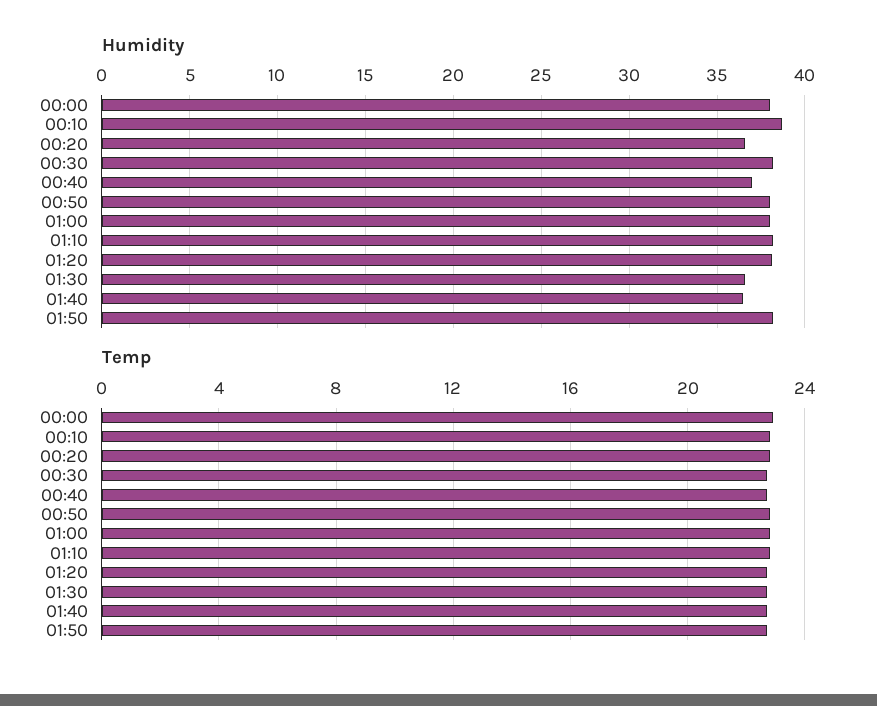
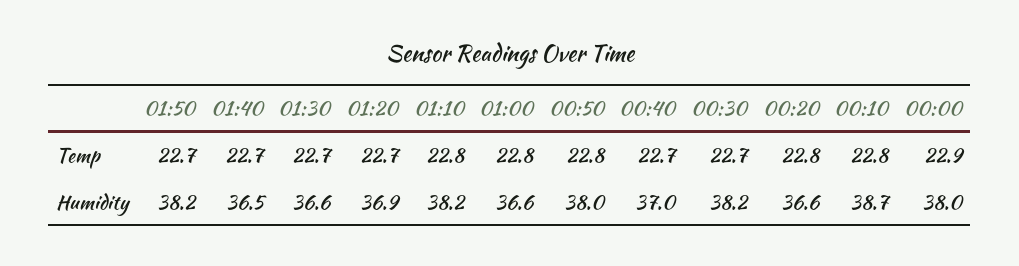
Humidity, 01:00: 38 -> 36.6
Humidity, 01:20: 38 -> 36.9

